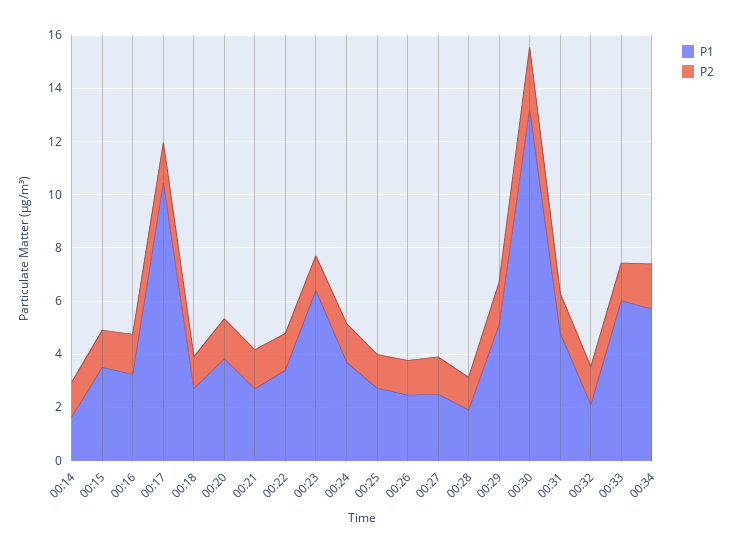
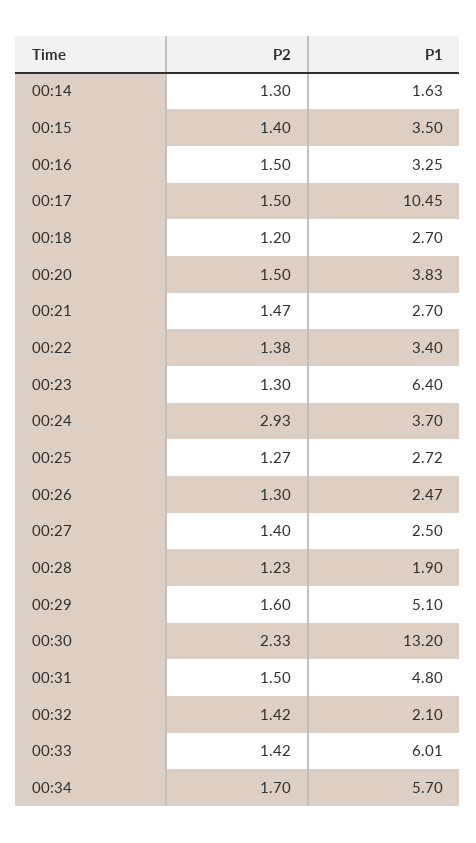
P2, 00:24: 1.5 -> 2.93

